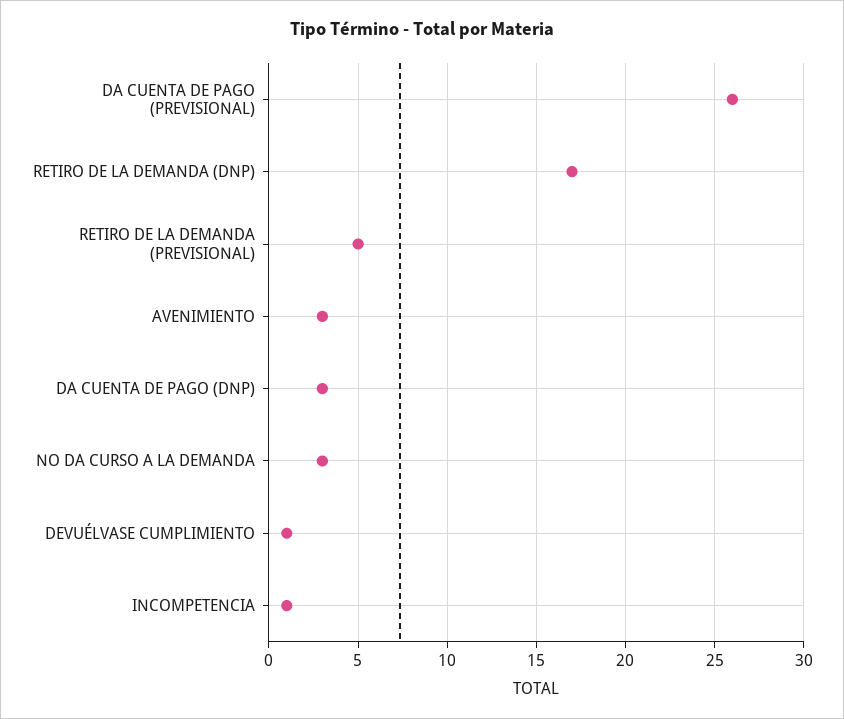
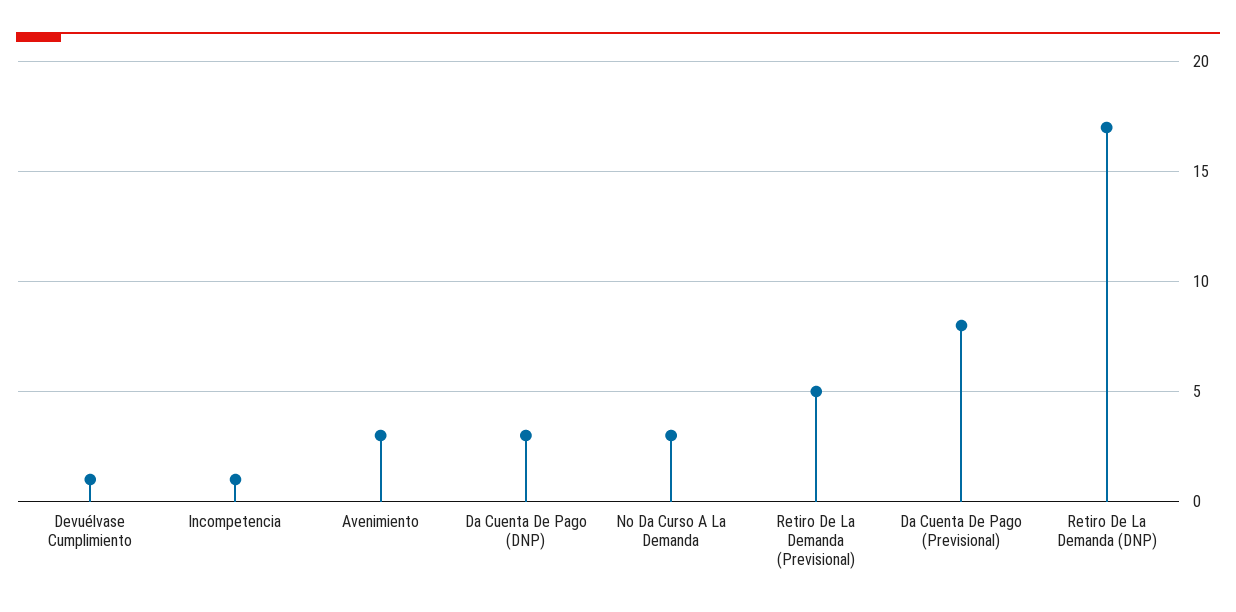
DA CUENTA DE PAGO (PREVISIONAL): 26 -> 8

